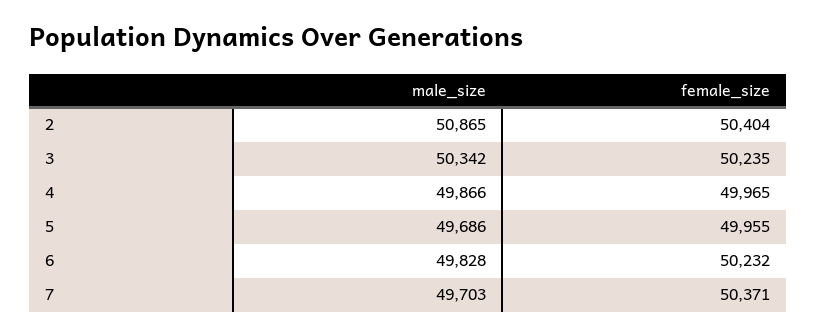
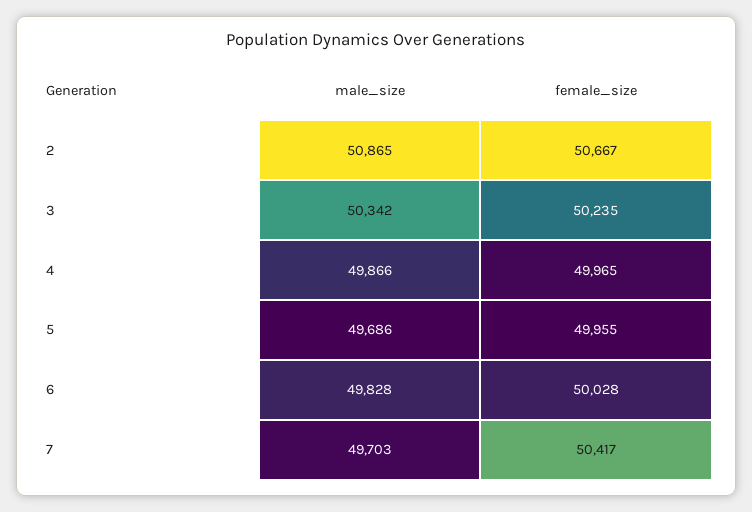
female_size, 2: 50404 -> 50667
female_size, 6: 50232 -> 50028
female_size, 7: 50371 -> 50417

